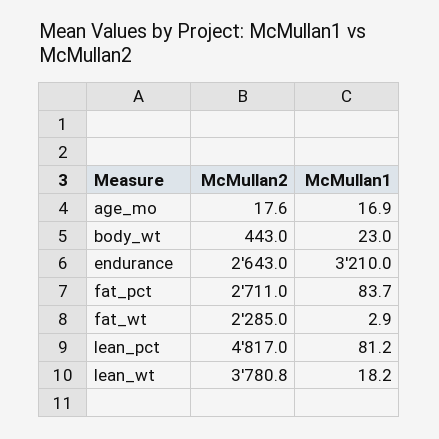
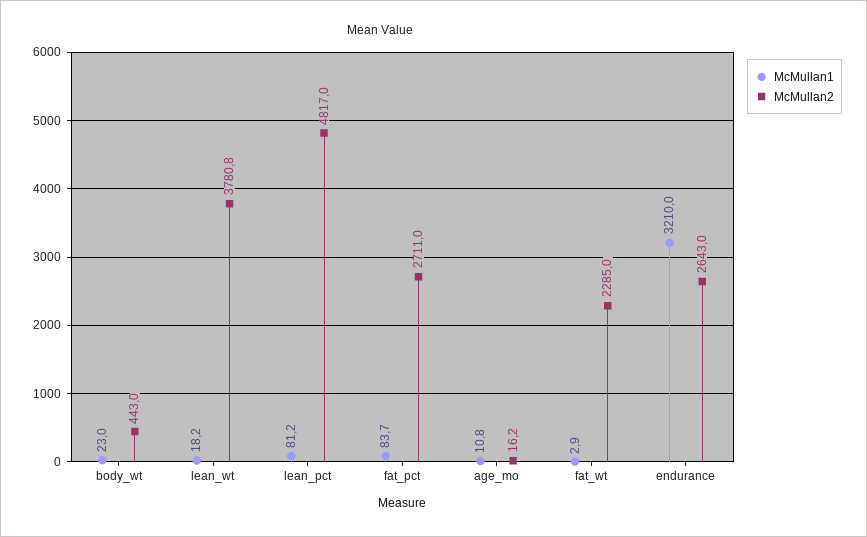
McMullan2, age_mo: 17.6 -> 16.2
McMullan1, age_mo: 16.9 -> 10.8

